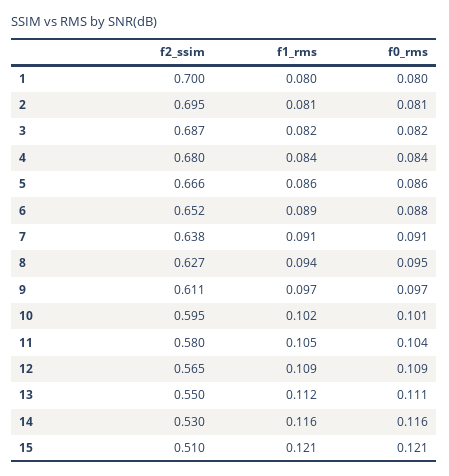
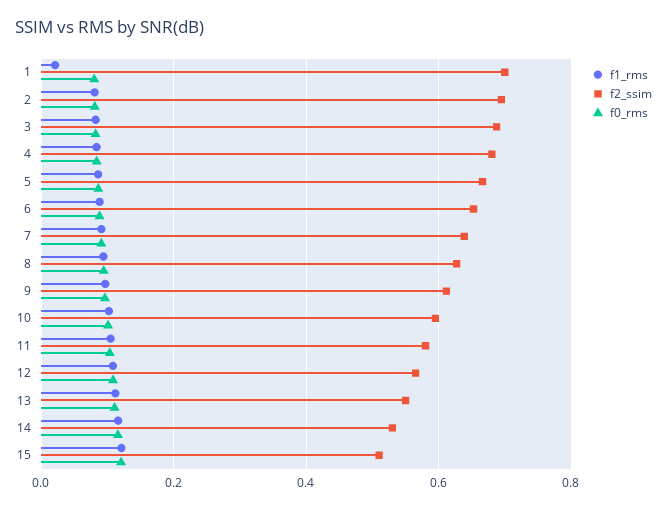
f1_rms, 1: 0.08 -> 0.02

